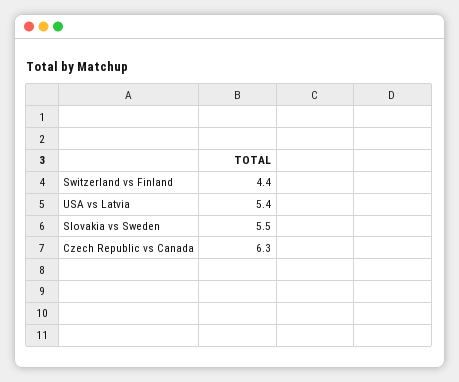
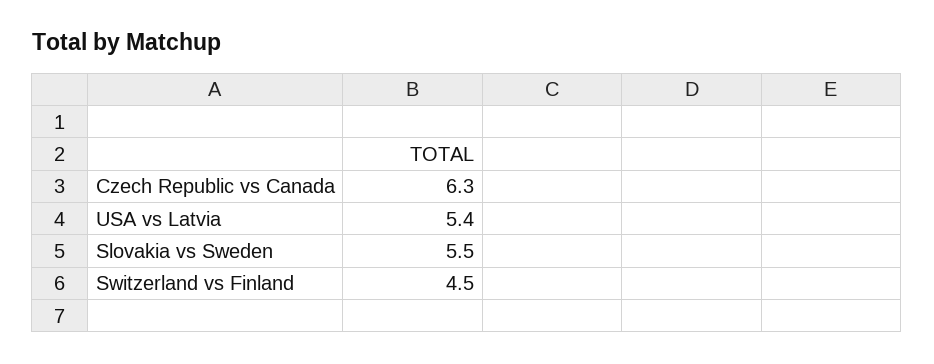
Switzerland vs Finland: 4.4 -> 4.5

